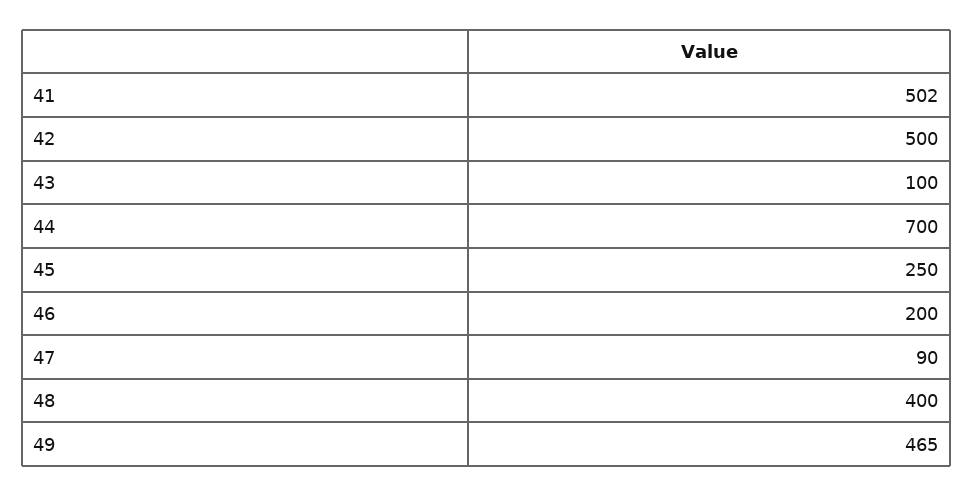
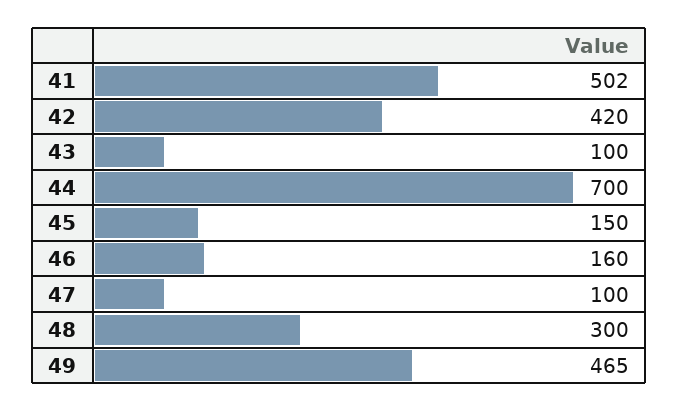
42: 500 -> 420
45: 250 -> 150
46: 200 -> 160
47: 90 -> 100
48: 400 -> 300

